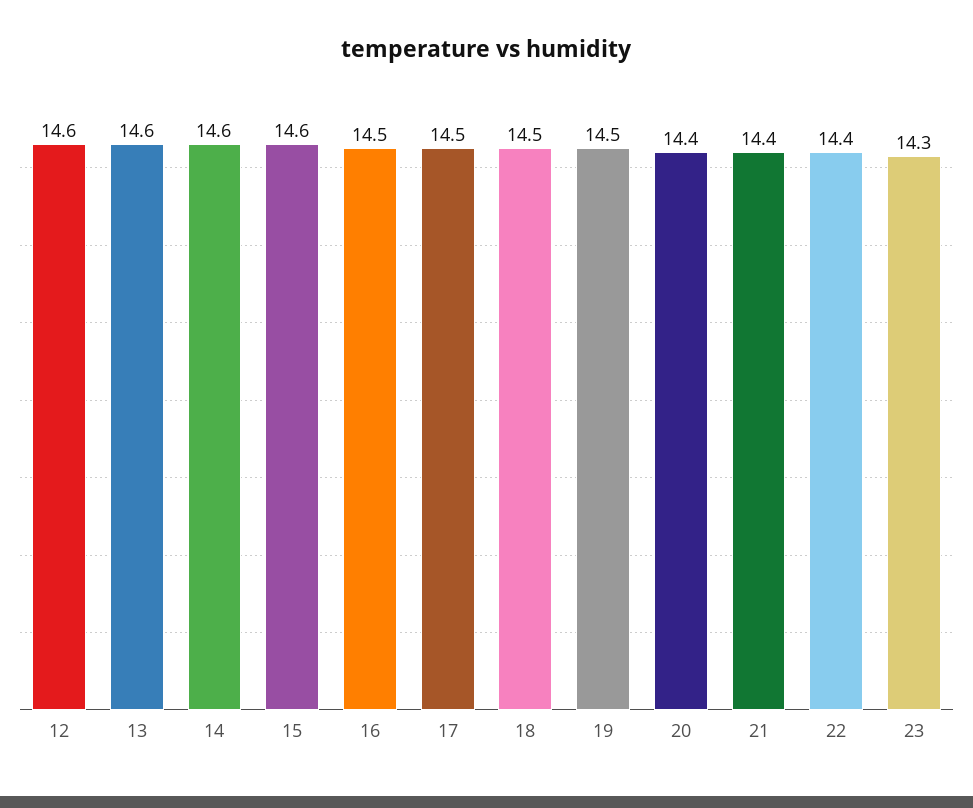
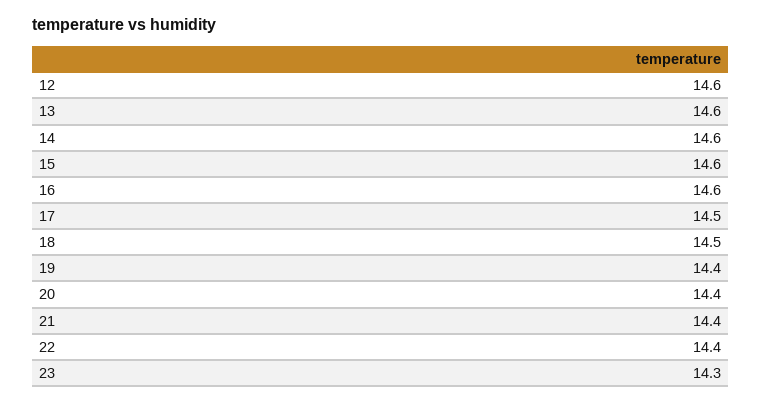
16: 14.5 -> 14.6
19: 14.5 -> 14.4

